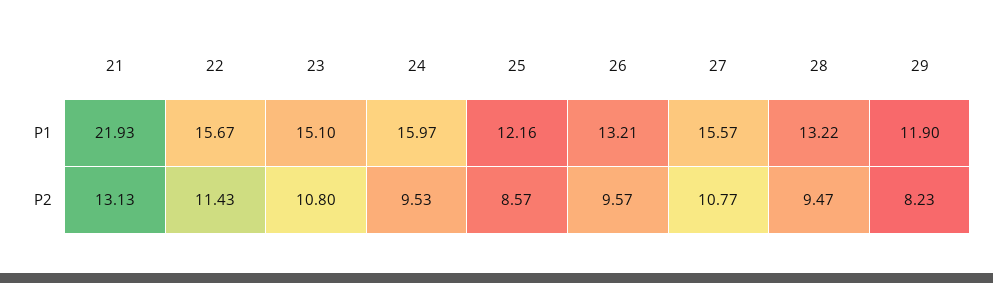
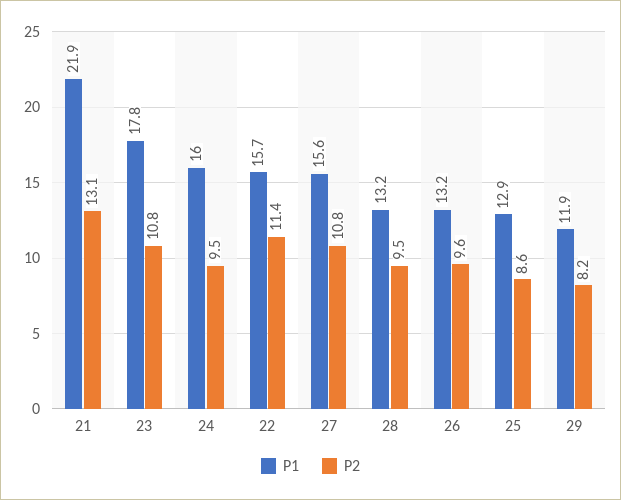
P1, 23: 15.1 -> 17.8
P1, 25: 12.16 -> 12.9

